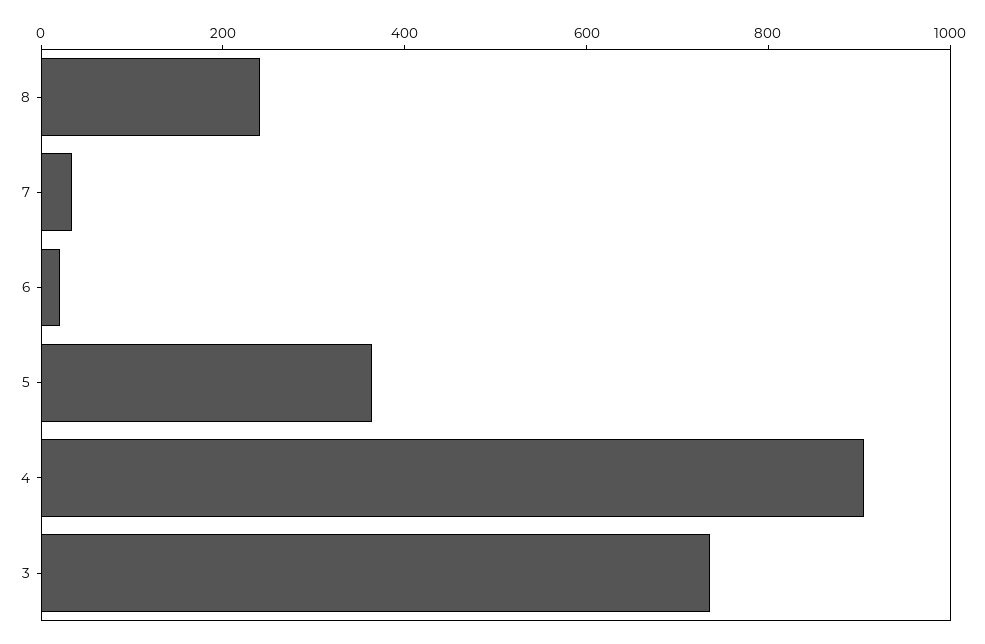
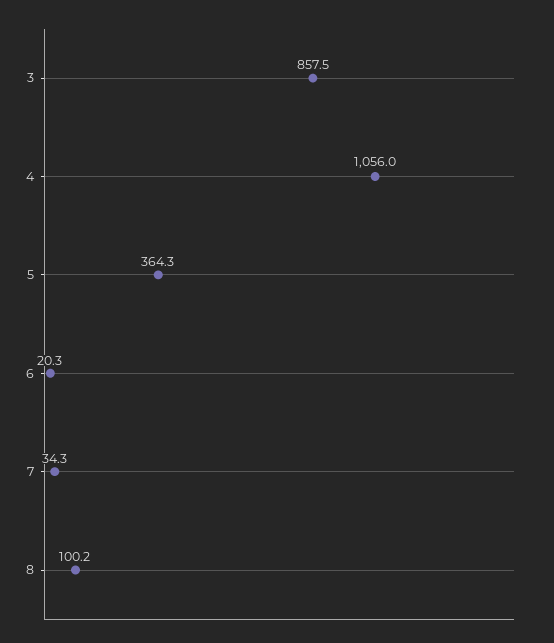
8: 250 -> 100.2
4: 900 -> 1056
3: 750 -> 857.5

